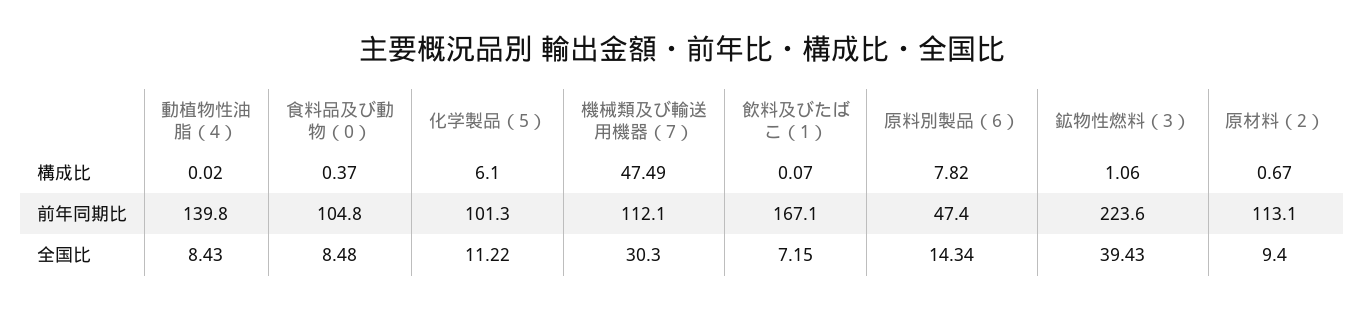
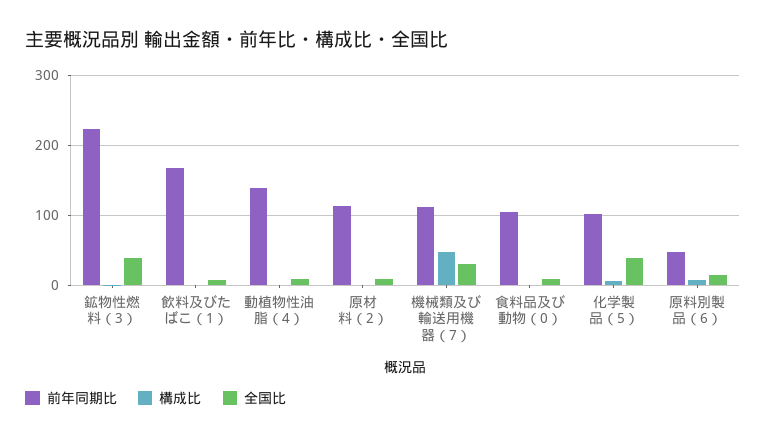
全国比, 化学製品（5）: 11.22 -> 40

